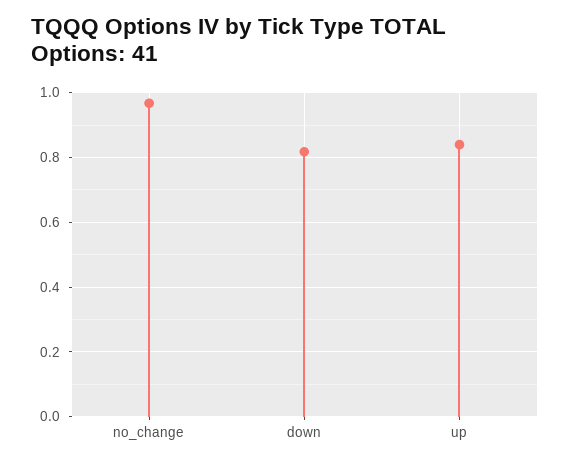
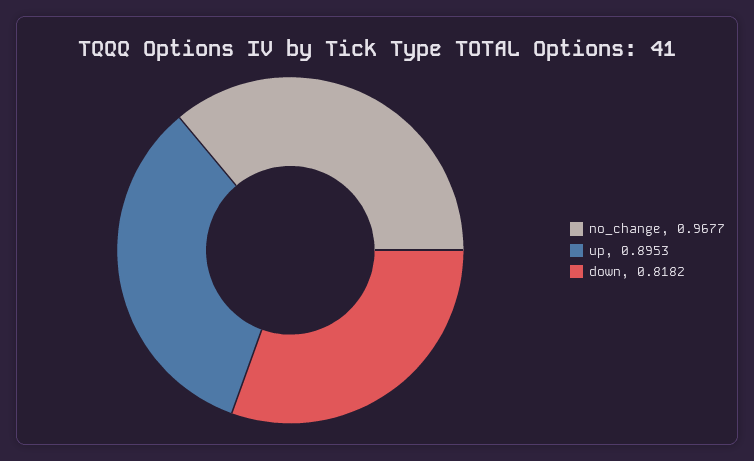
up: 0.84 -> 0.8953

